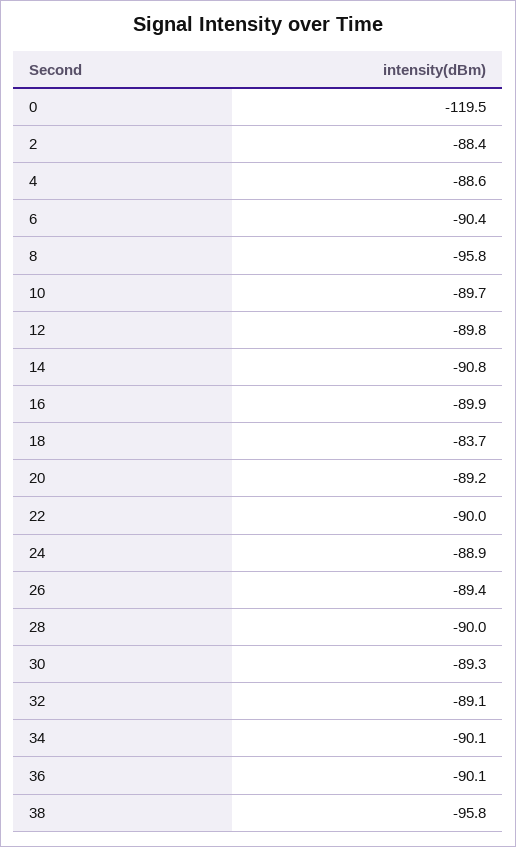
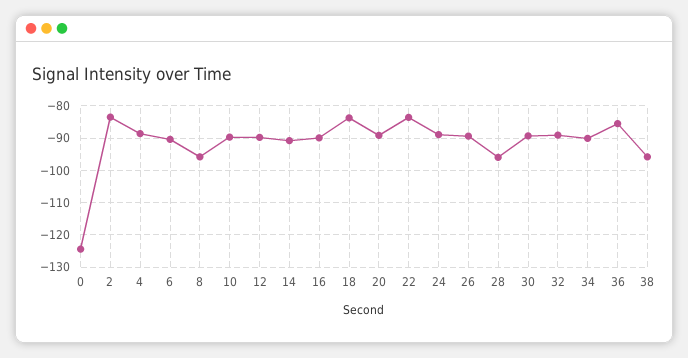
0: -119.5 -> -124
2: -88.4 -> -84
22: -90 -> -84
28: -90 -> -96
36: -90.1 -> -86

